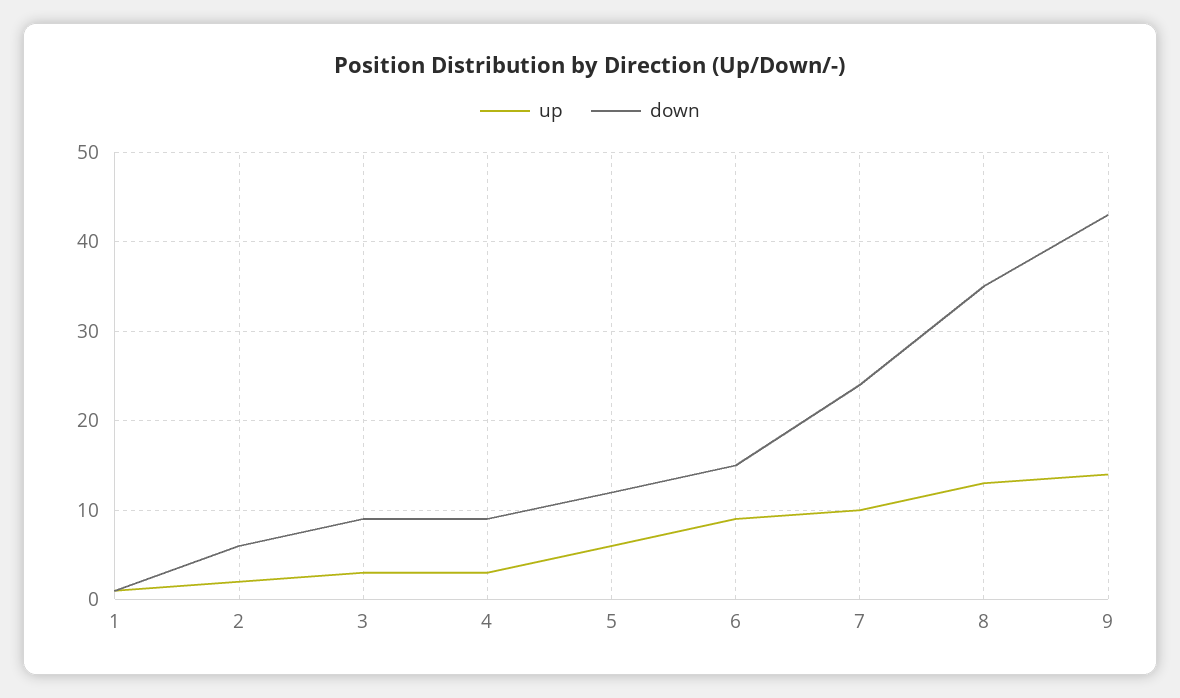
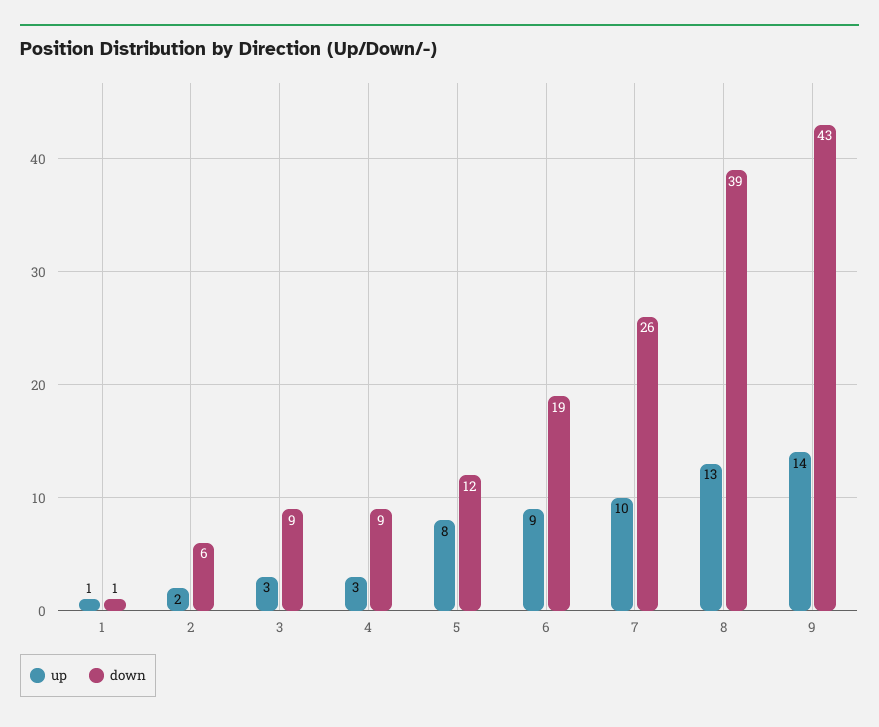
up, 5: 6 -> 8
down, 6: 15 -> 19
down, 7: 24 -> 26
down, 8: 35 -> 39

